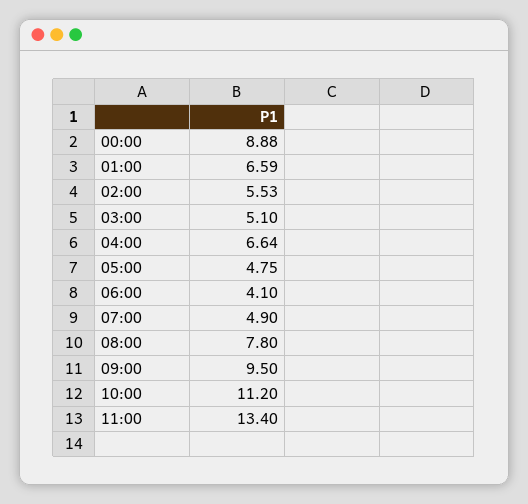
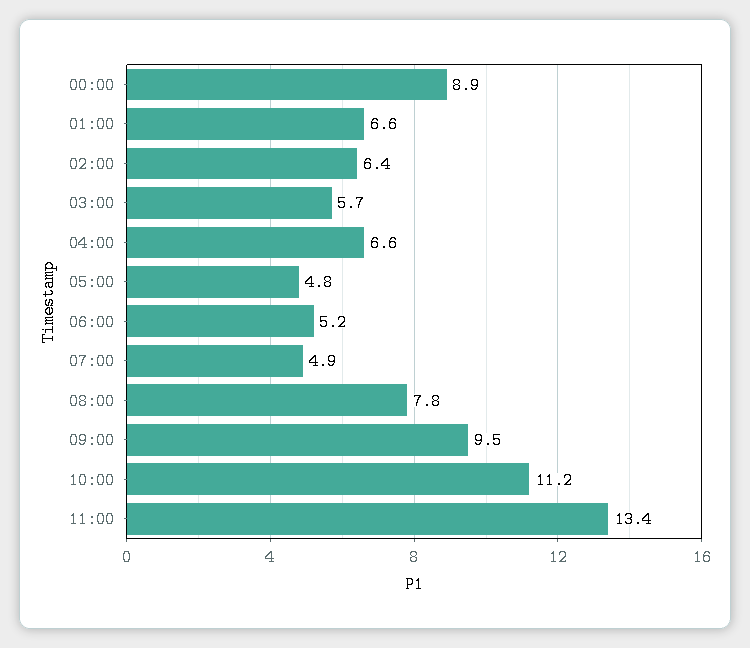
02:00: 5.53 -> 6.4
03:00: 5.1 -> 5.7
06:00: 4.1 -> 5.2

